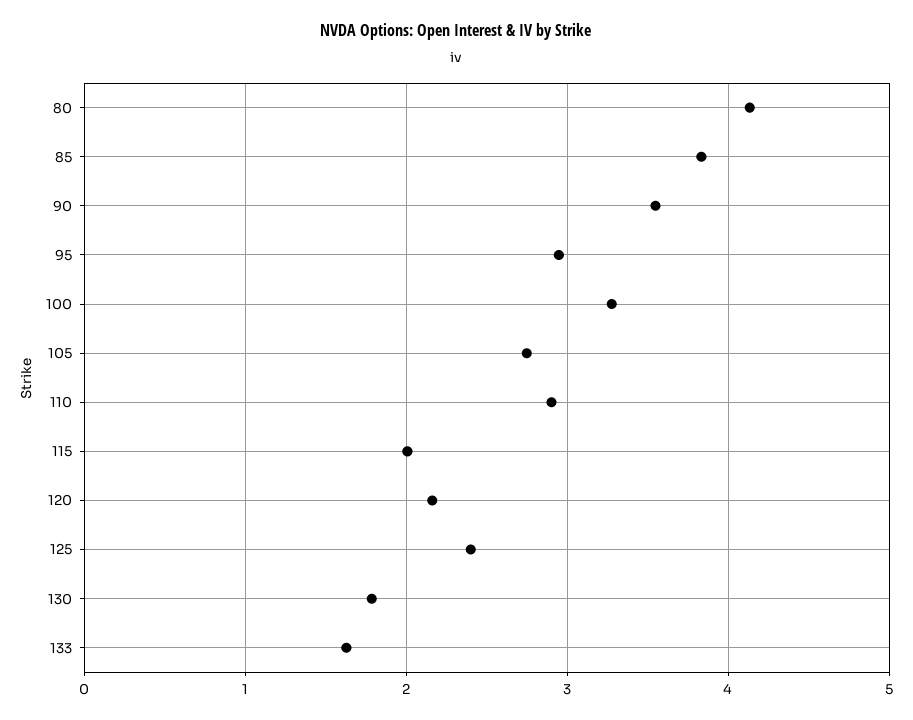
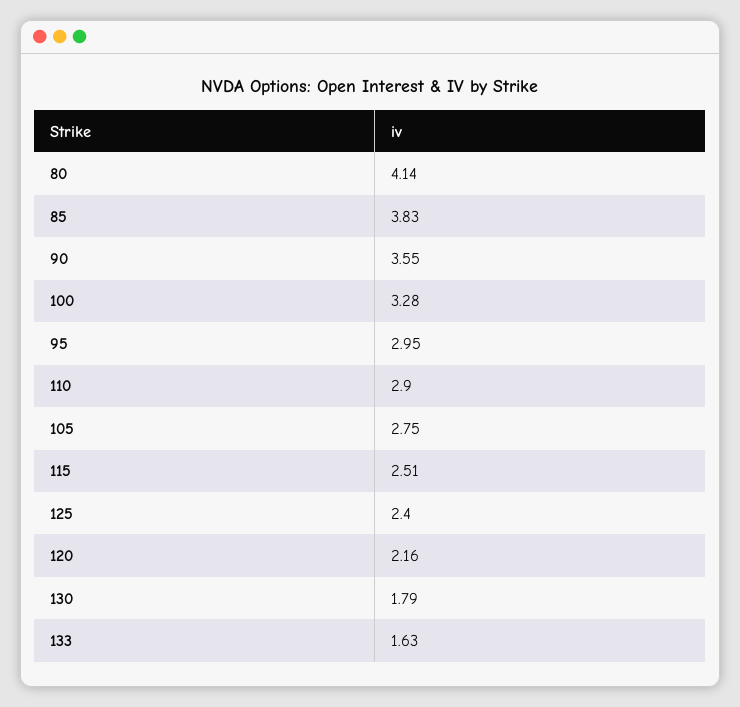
115: 2 -> 2.51

